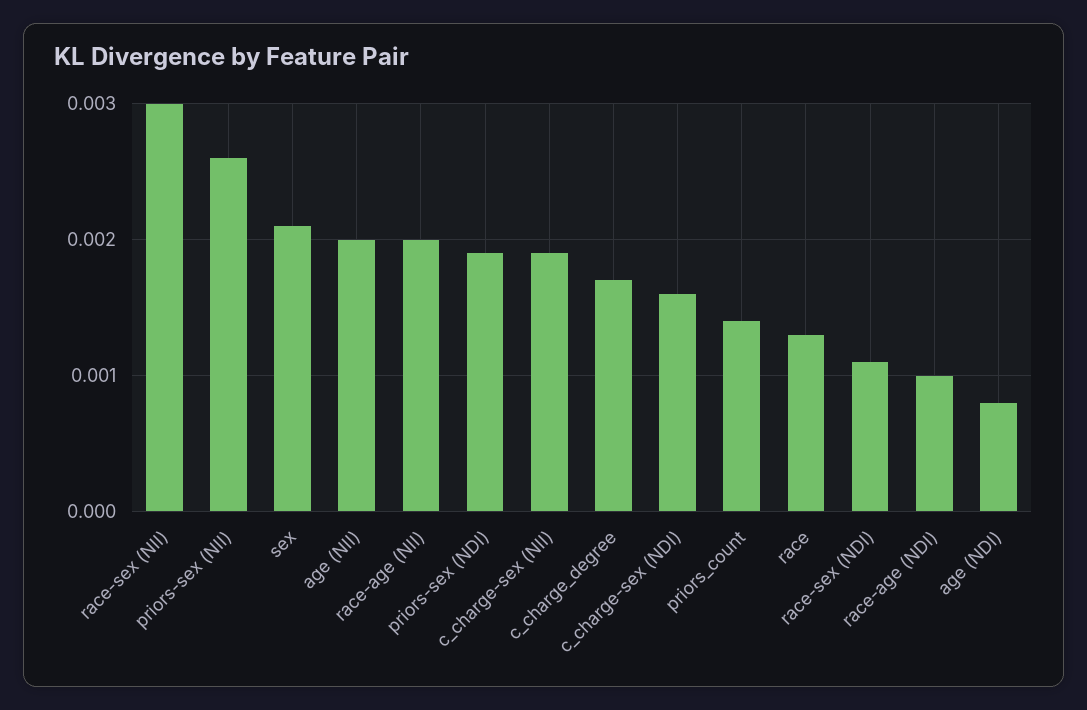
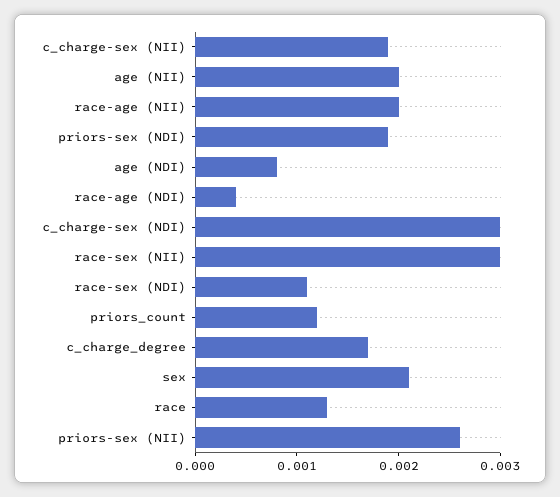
c_charge-sex (NDI): 0.0016 -> 0.003
priors_count: 0.0014 -> 0.0012
race-age (NDI): 0.001 -> 0.0004

